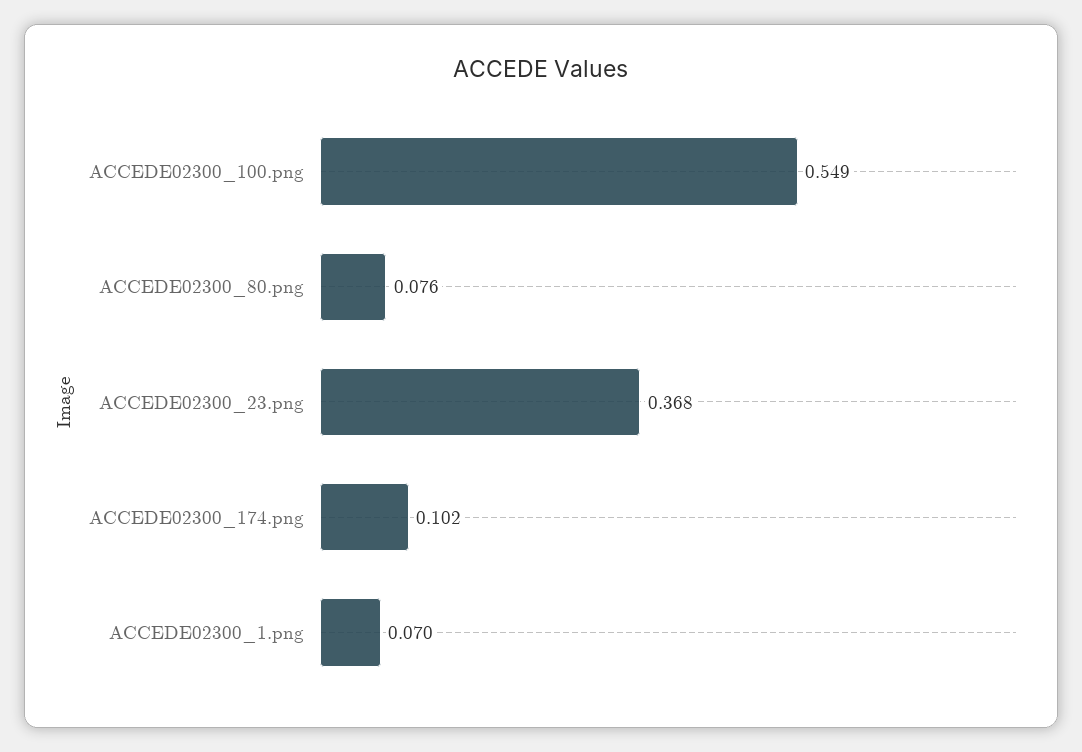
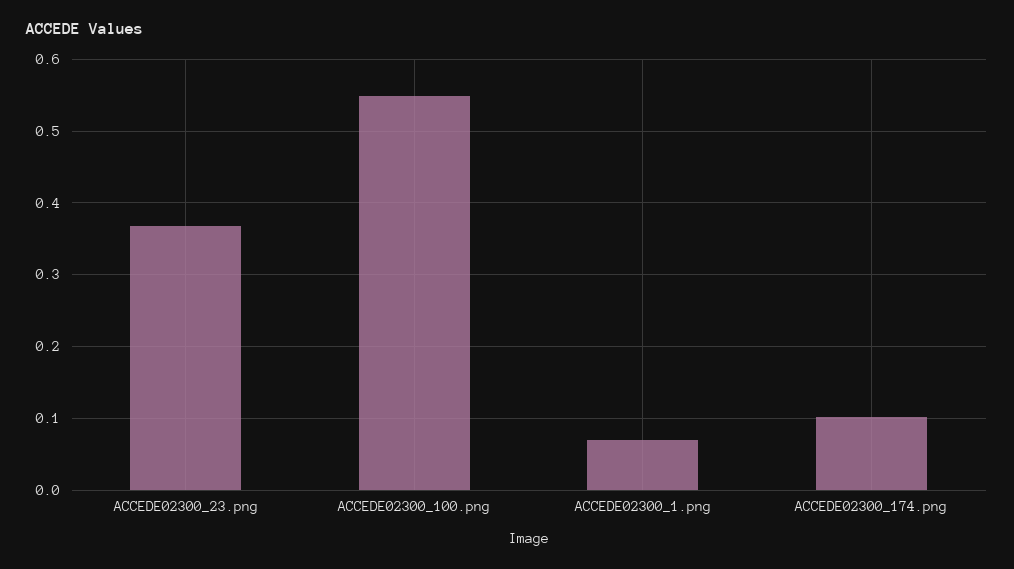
ACCEDE02300_80.png: 0.076 -> none

